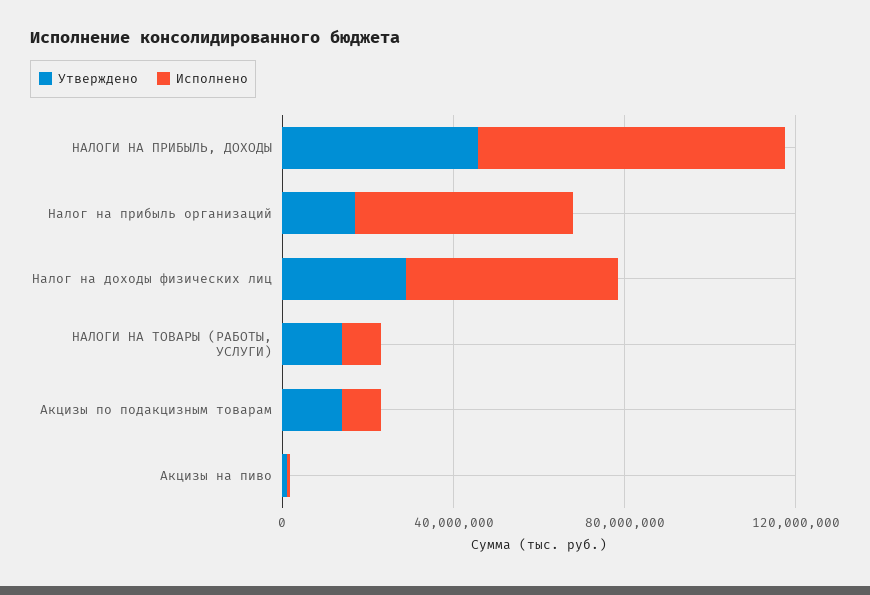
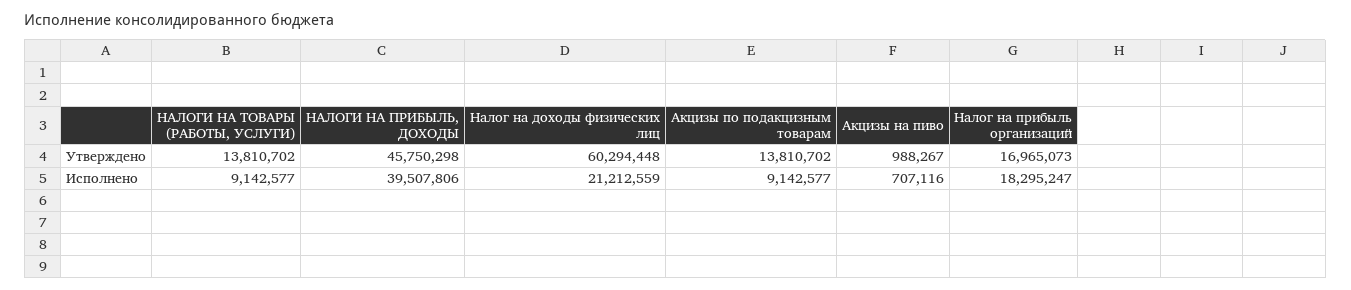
Исполнено, НАЛОГИ НА ПРИБЫЛЬ, ДОХОДЫ: 70000000 -> 39507806
Исполнено, Налог на прибыль организаций: 50000000 -> 18295247
Утверждено, Налог на доходы физических лиц: 30000000 -> 60294448
Исполнено, Налог на доходы физических лиц: 50000000 -> 21212559

